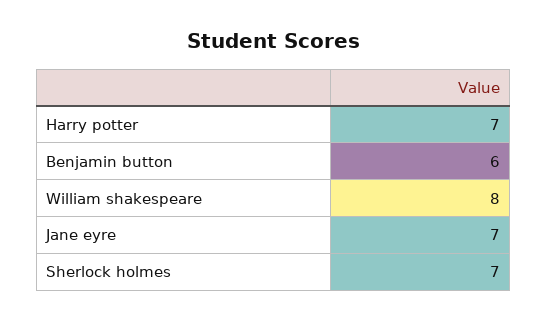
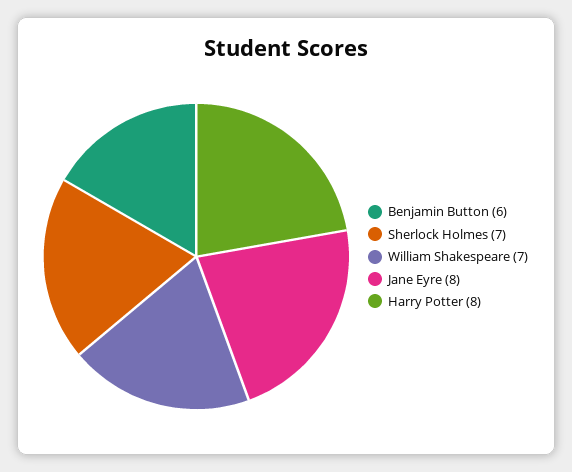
Harry potter: 7 -> 8
William shakespeare: 8 -> 7
Jane eyre: 7 -> 8

